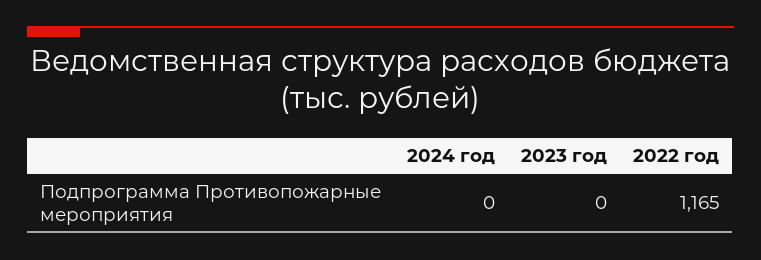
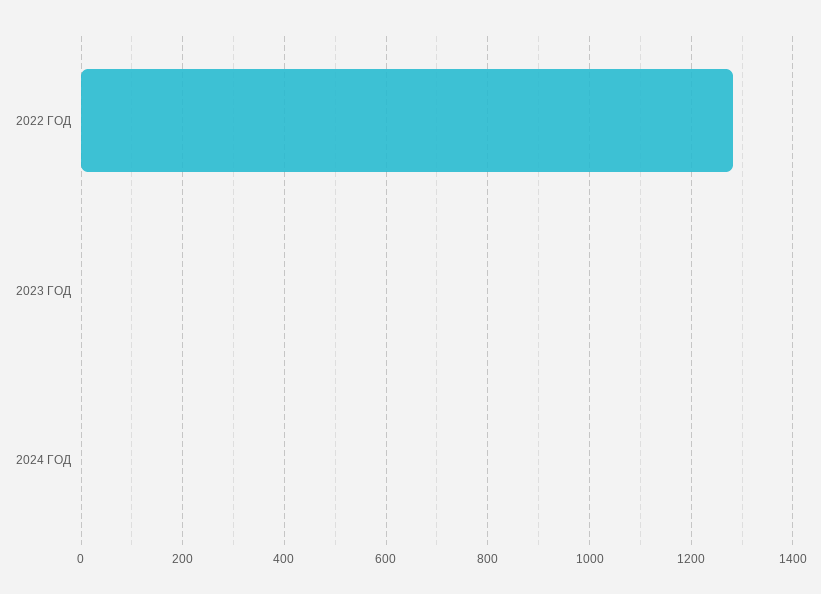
2022 год: 1165 -> 1280

